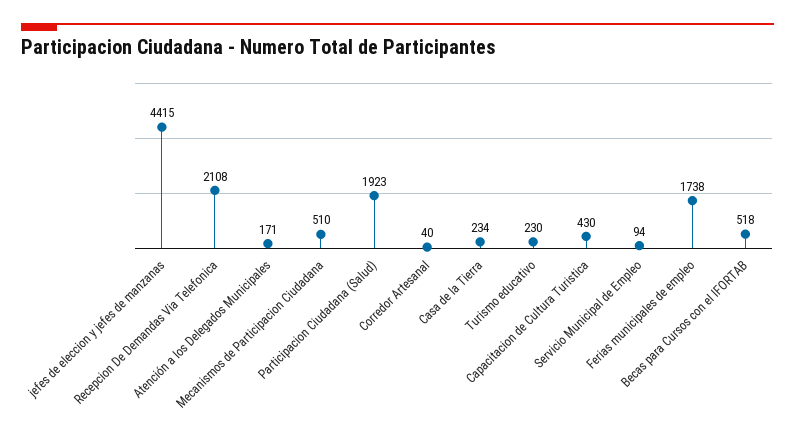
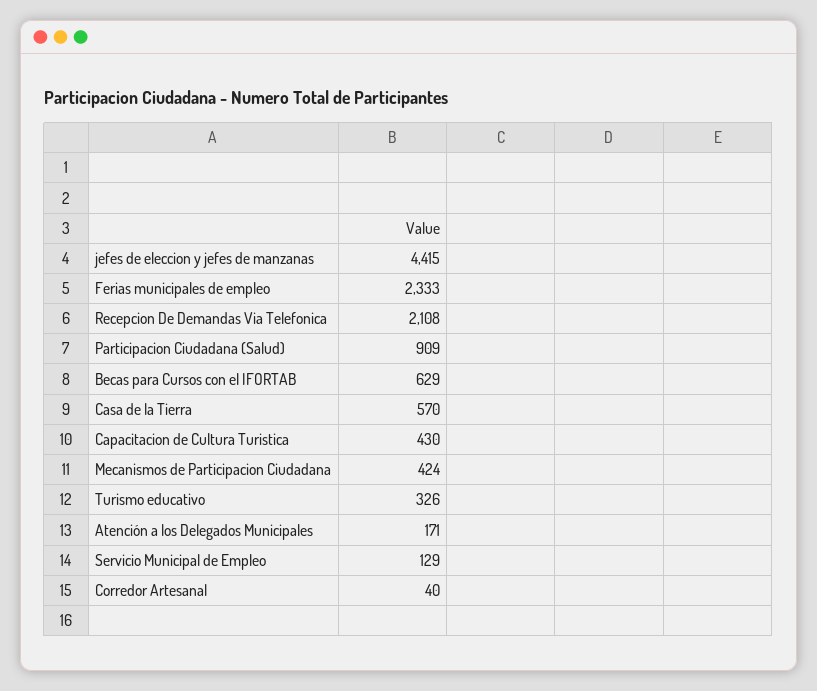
Mecanismos de Participacion Ciudadana: 510 -> 424
Participacion Ciudadana (Salud): 1923 -> 909
Casa de la Tierra: 234 -> 570
Turismo educativo: 230 -> 326
Servicio Municipal de Empleo: 94 -> 129
Ferias municipales de empleo: 1738 -> 2333
Becas para Cursos con el IFORTAB: 518 -> 629

